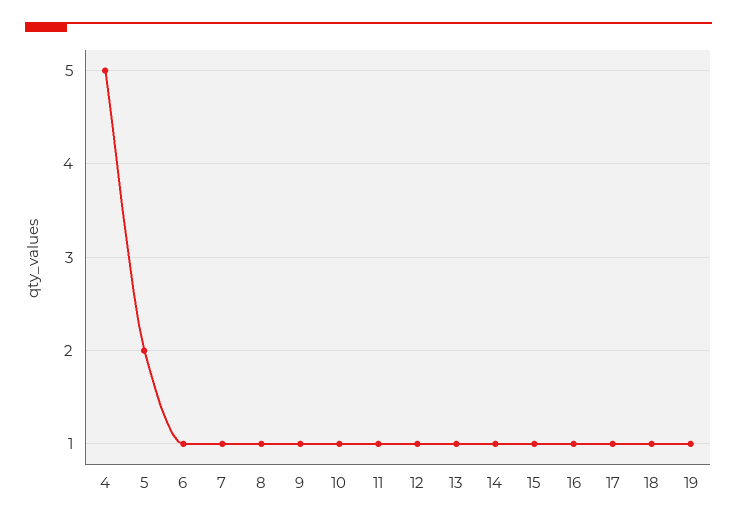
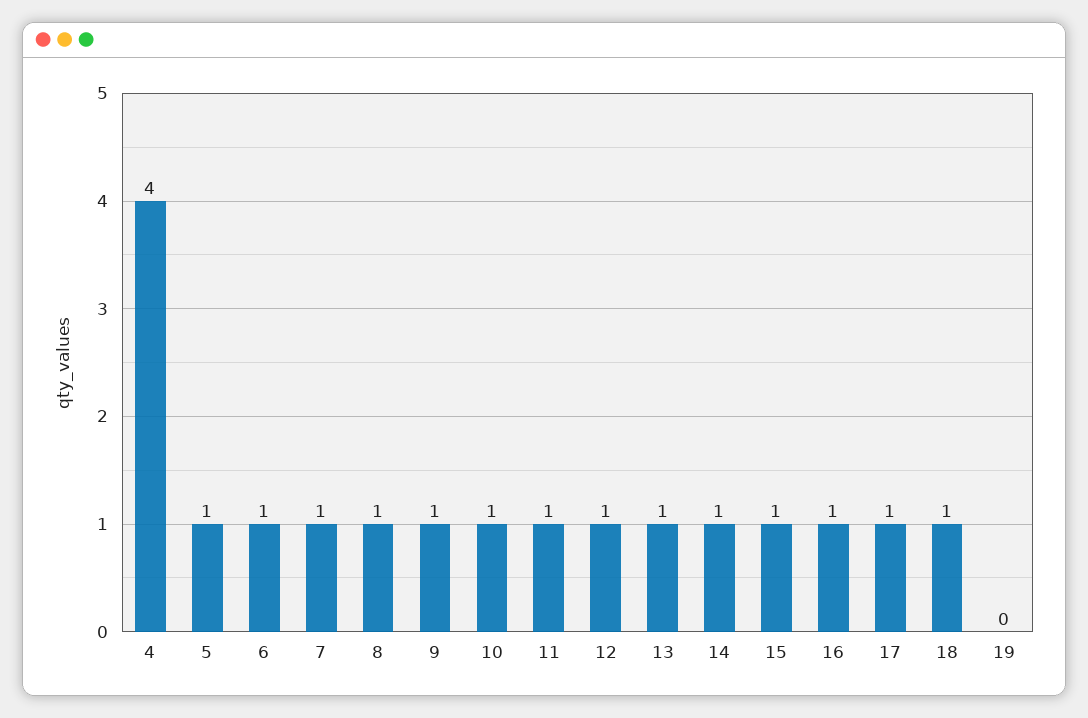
4: 5 -> 4
5: 2 -> 1
19: 1 -> 0

